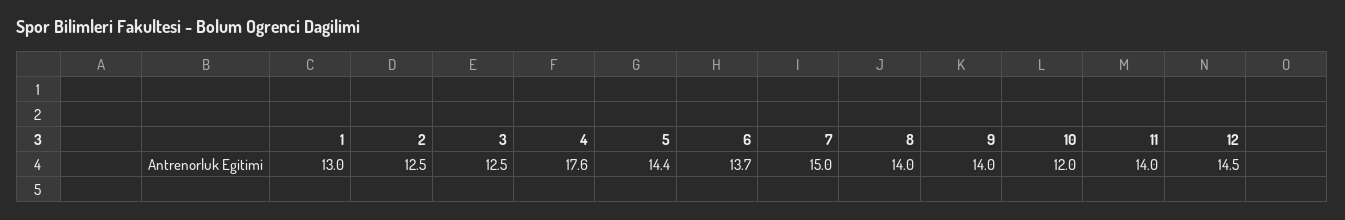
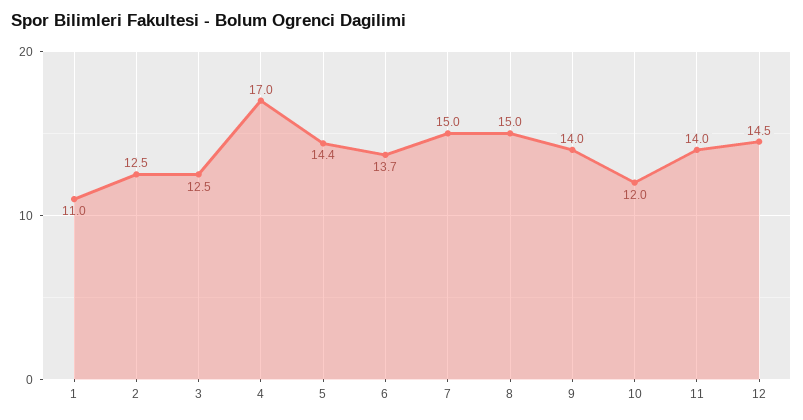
1: 13 -> 11
4: 17.6 -> 17
8: 14 -> 15

